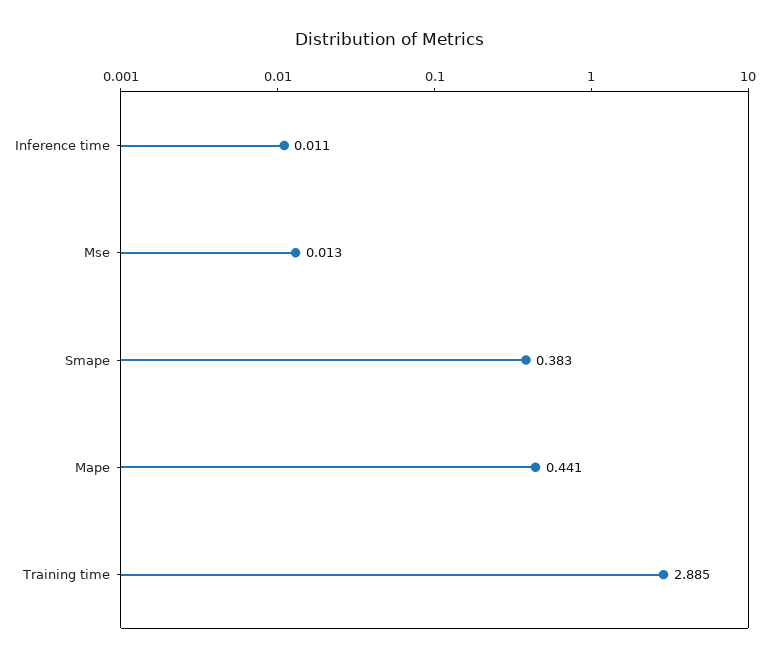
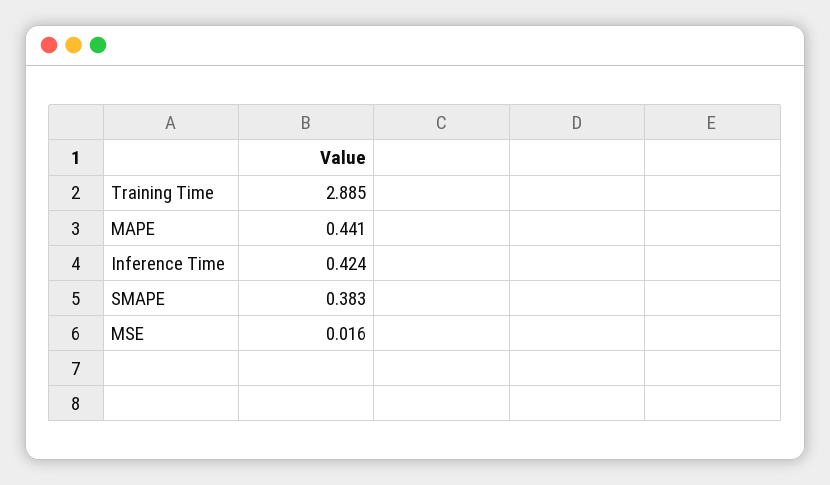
Inference time: 0.011 -> 0.424
Mse: 0.013 -> 0.016

